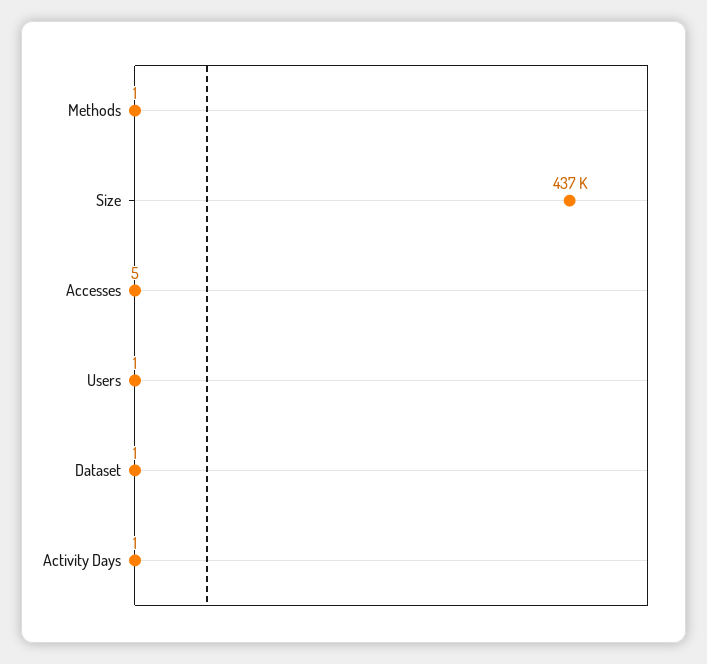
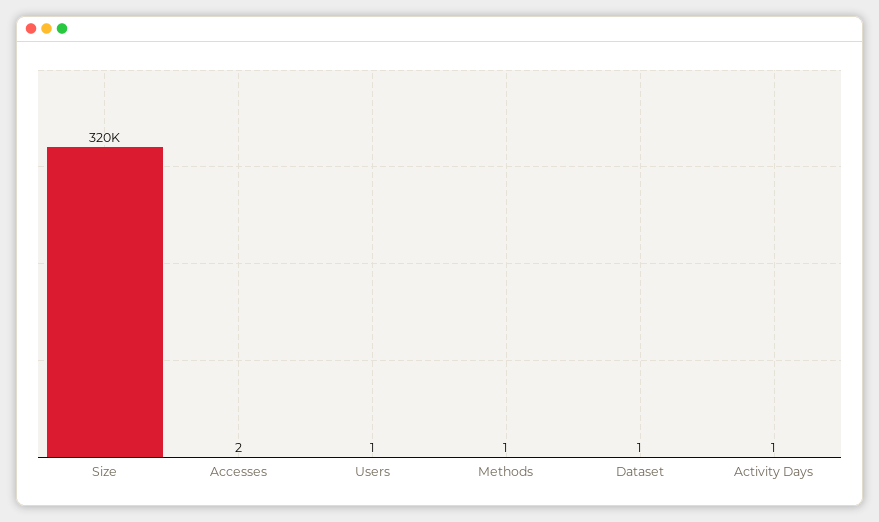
Size: 437000 -> 320000
Accesses: 5 -> 2

